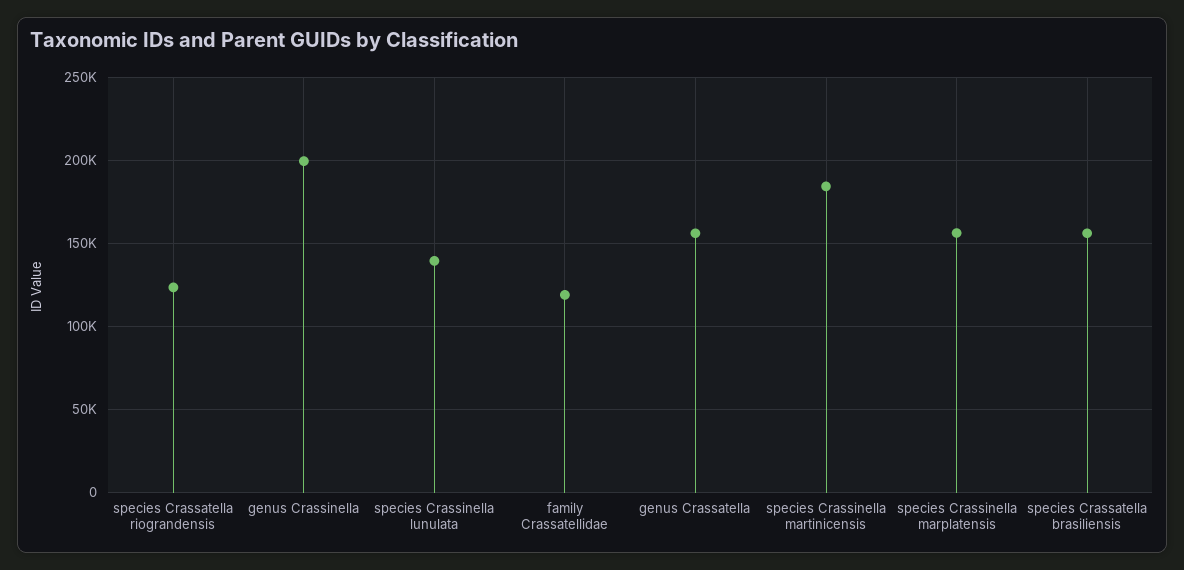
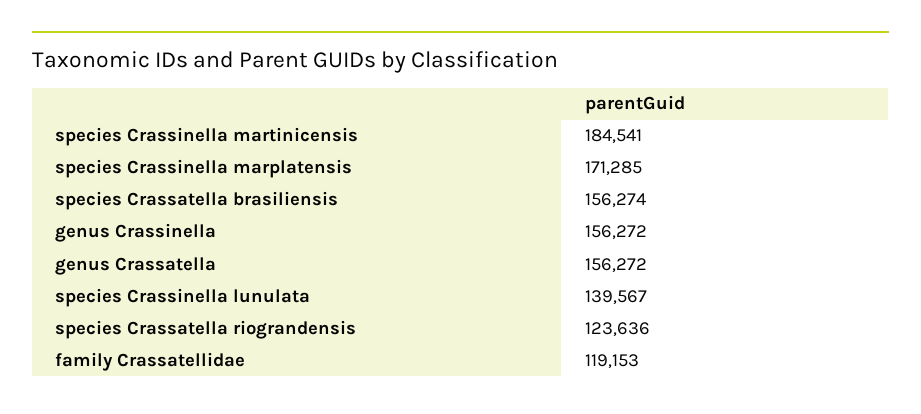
genus Crassinella: 200000 -> 156272
species Crassinella marplatensis: 155000 -> 171285

